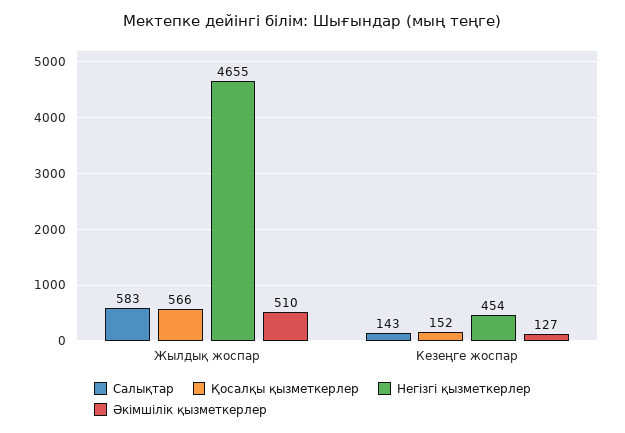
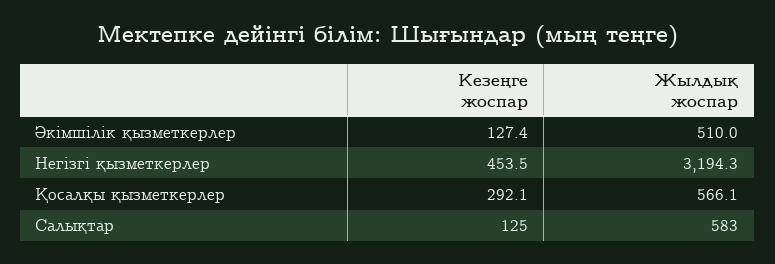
Негізгі қызметкерлер, Жылдық жоспар: 4655 -> 3194.3
Салықтар, Кезеңге жоспар: 143 -> 125
Қосалқы қызметкерлер, Кезеңге жоспар: 152 -> 292.1

